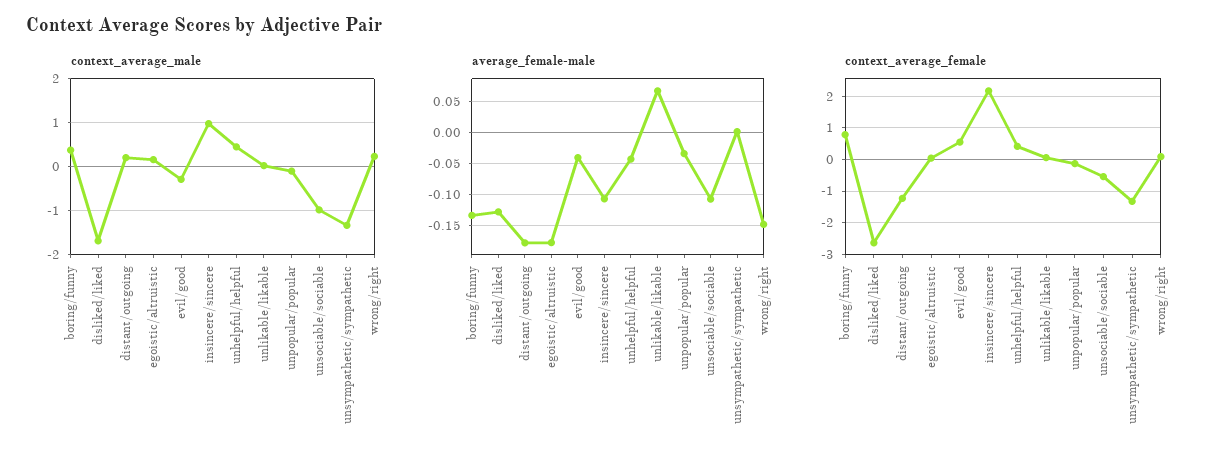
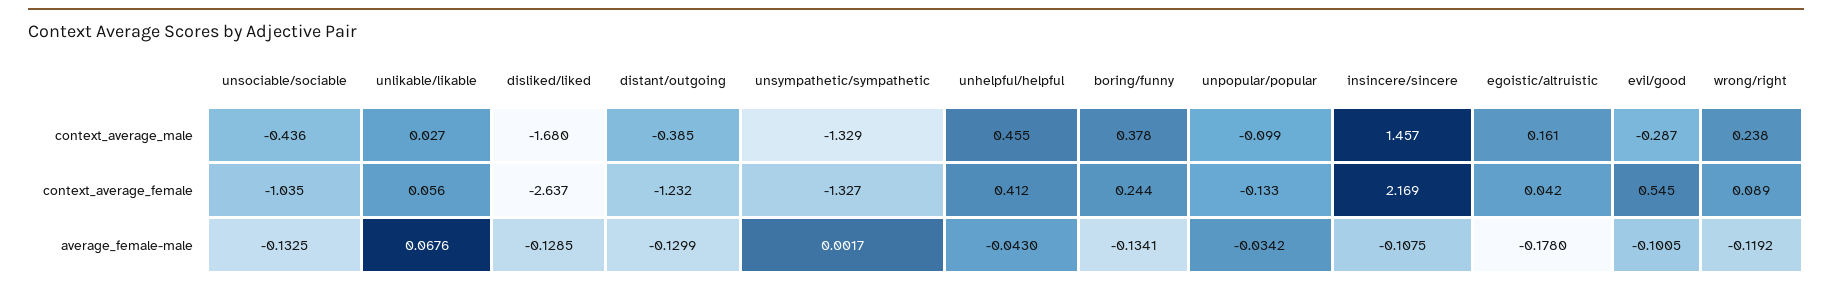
context_average_male, distant/outgoing: 0.2 -> -0.385
context_average_male, insincere/sincere: 1 -> 1.457
context_average_male, unsociable/sociable: -1 -> -0.436
average_female-male, distant/outgoing: -0.18 -> -0.1299
average_female-male, evil/good: -0.04 -> -0.1005
average_female-male, unsociable/sociable: -0.11 -> -0.1325
average_female-male, wrong/right: -0.15 -> -0.1192
context_average_female, boring/funny: 0.8 -> 0.244
context_average_female, unsociable/sociable: -0.6 -> -1.035

